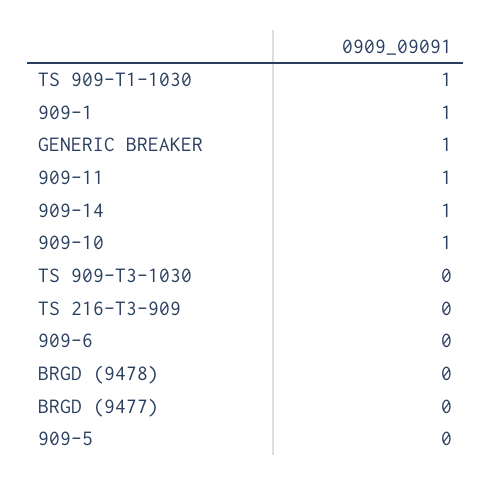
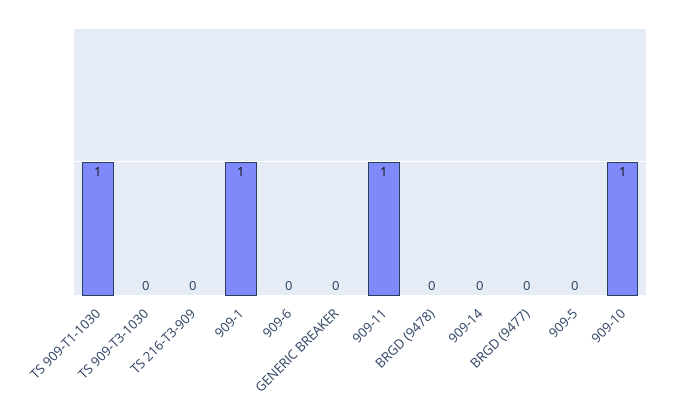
GENERIC BREAKER: 1 -> 0
909-14: 1 -> 0

